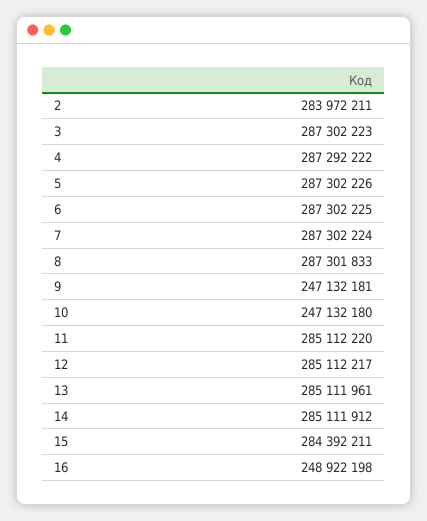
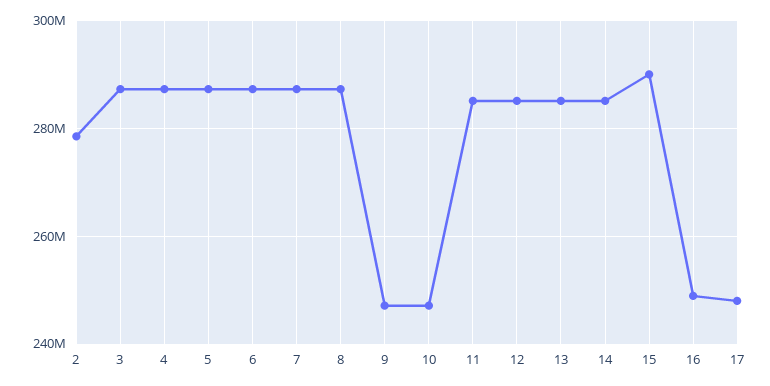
2: 283972211 -> 278000000
15: 284392211 -> 290000000
17: none -> 248000000

